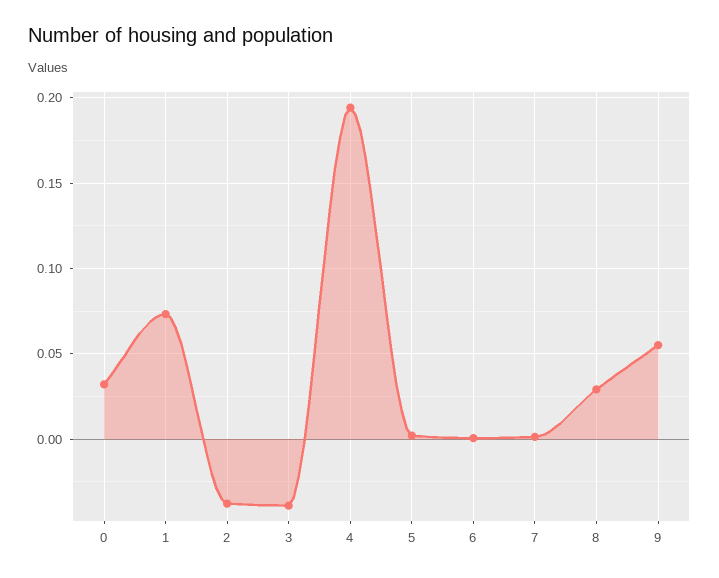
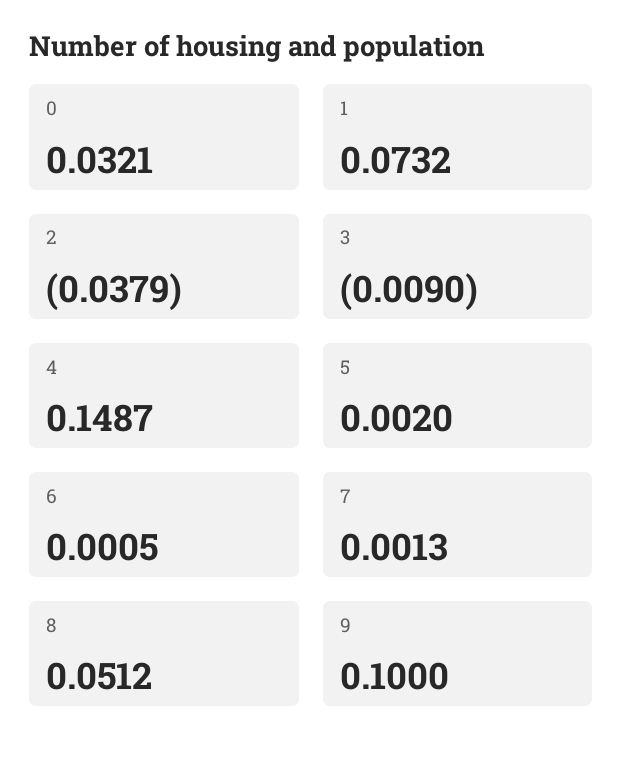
3: -0.04 -> -0.009
4: 0.195 -> 0.1487
8: 0.03 -> 0.0512
9: 0.055 -> 0.1

